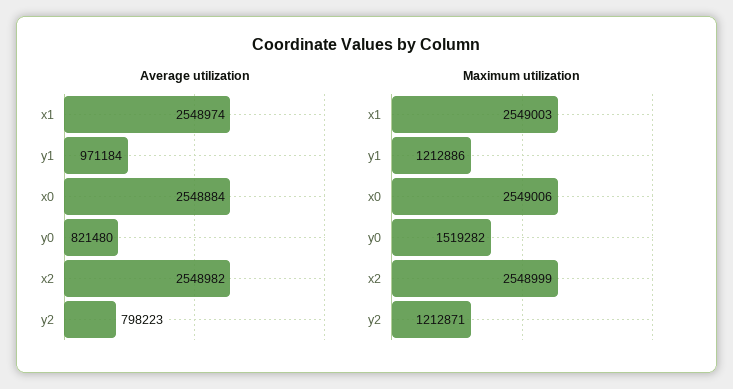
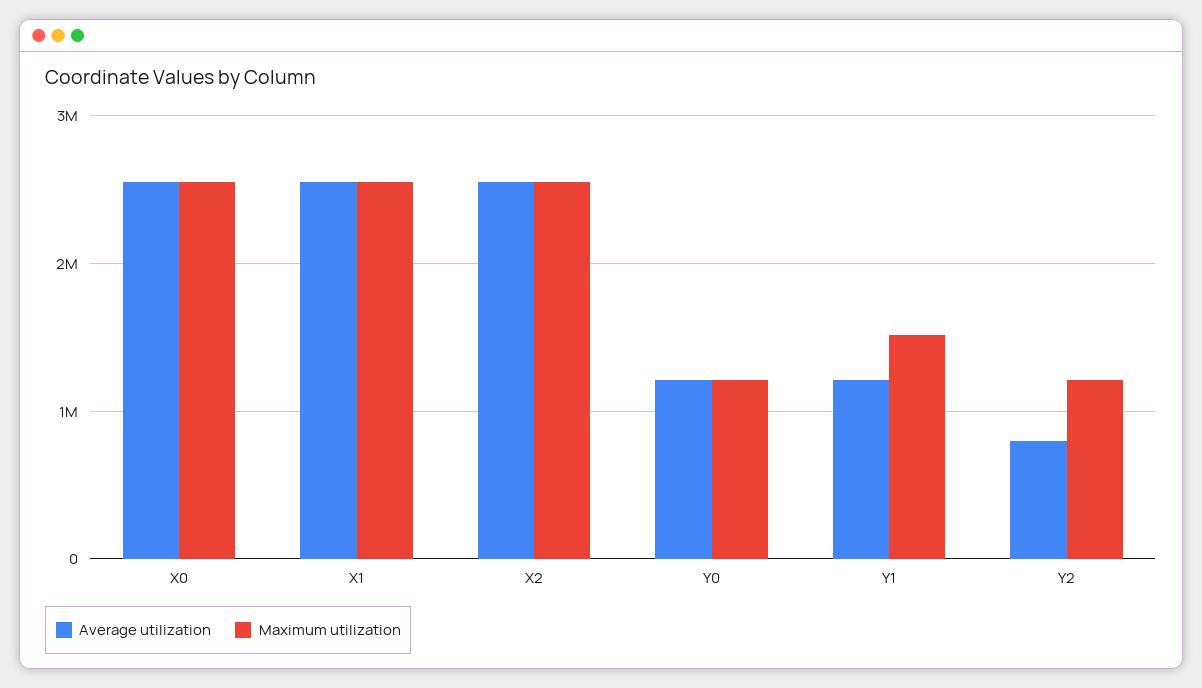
Average utilization, y1: 971184 -> 1200000
Average utilization, y0: 821480 -> 1200000
Maximum utilization, y1: 1212886 -> 1500000
Maximum utilization, y0: 1519282 -> 1200000

